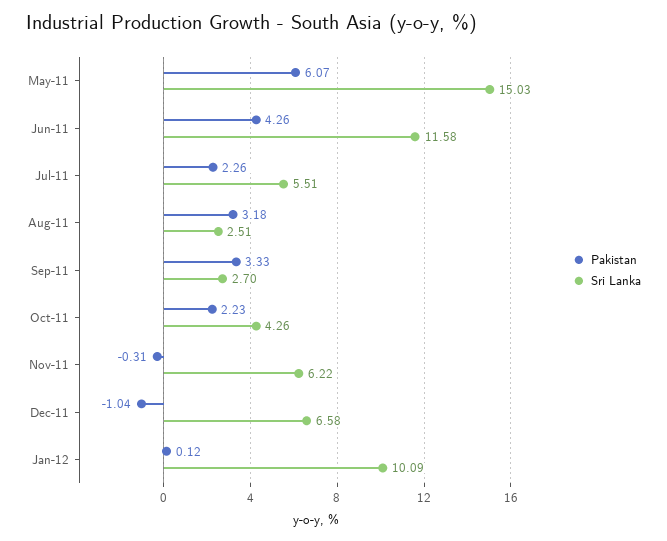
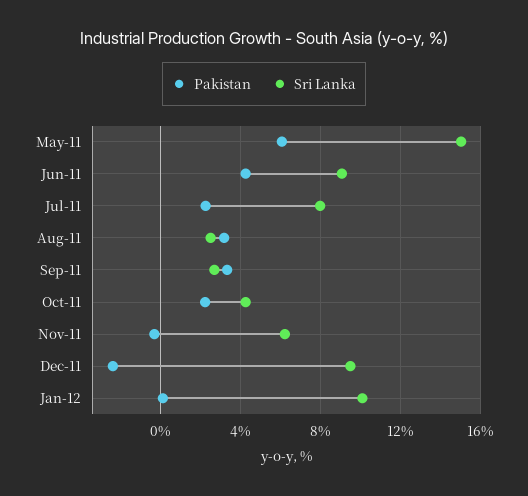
Sri Lanka, Jun-11: 11.58 -> 9
Sri Lanka, Jul-11: 5.51 -> 8
Pakistan, Dec-11: -1.04 -> -2.5
Sri Lanka, Dec-11: 6.58 -> 9.5

